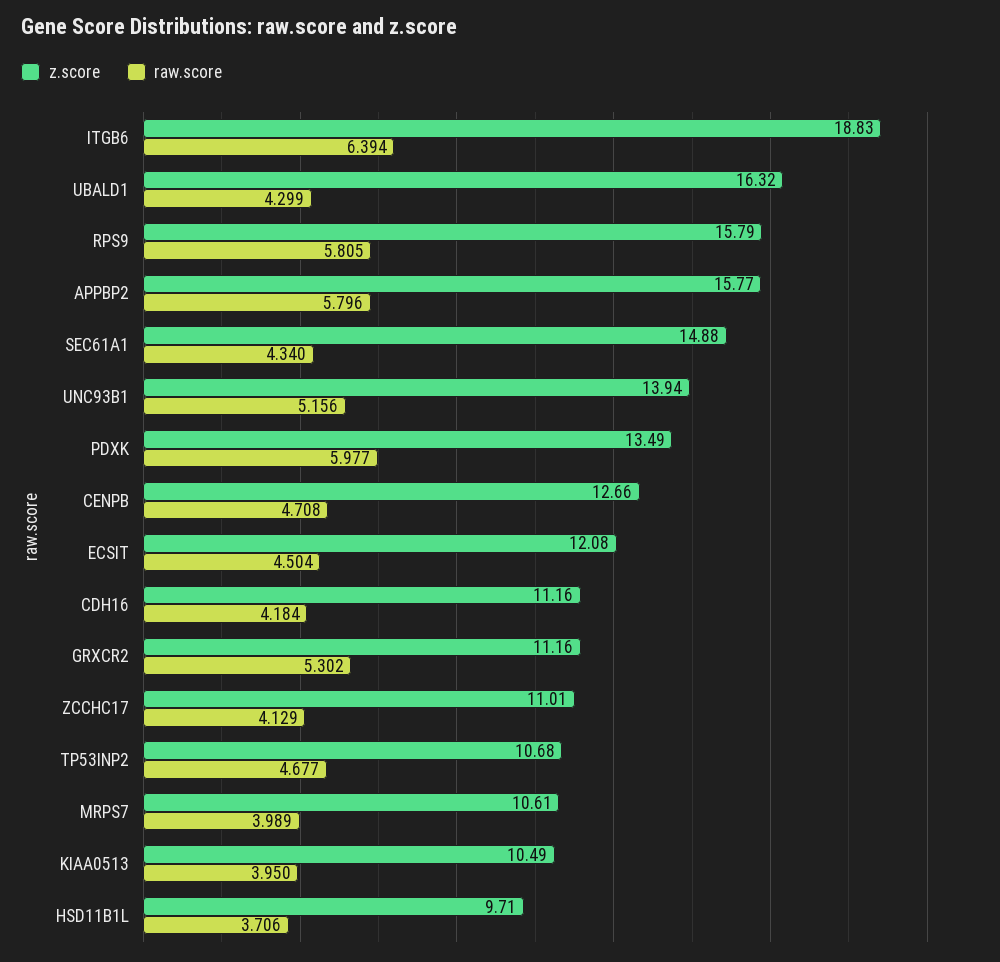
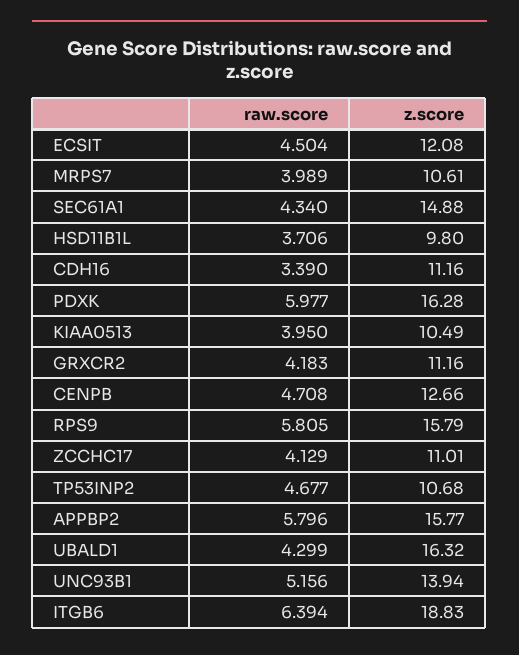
z.score, PDXK: 13.49 -> 16.28
raw.score, CDH16: 4.184 -> 3.39
raw.score, GRXCR2: 5.302 -> 4.183
z.score, HSD11B1L: 9.71 -> 9.8

